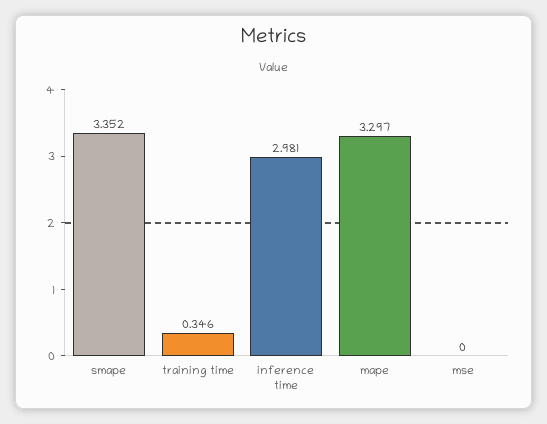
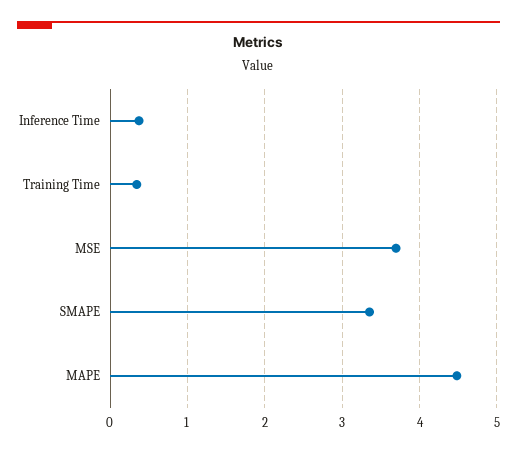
inference time: 2.981 -> 0.4
mape: 3.297 -> 4.5
mse: 0 -> 3.7

